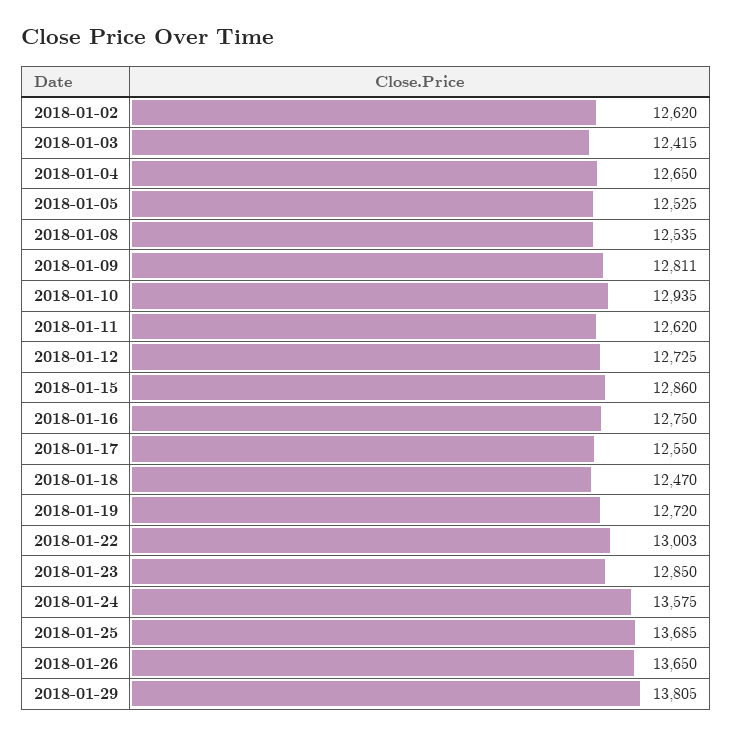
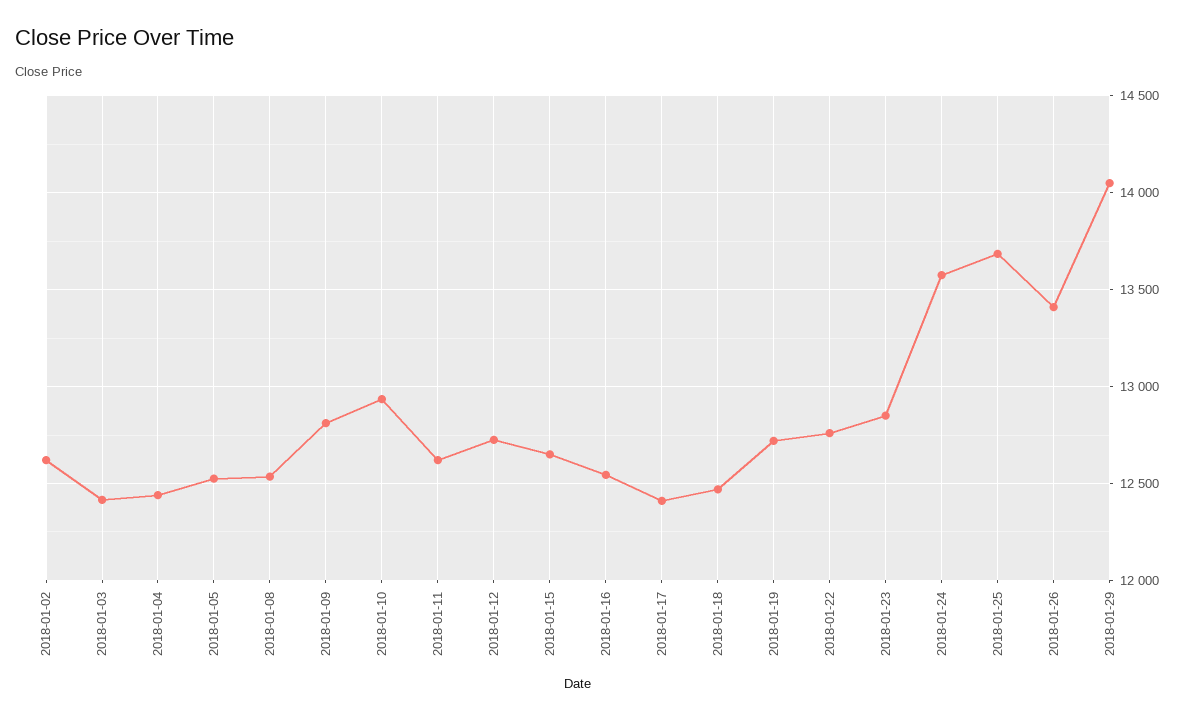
2018-01-04: 12650 -> 12450
2018-01-15: 12860 -> 12650
2018-01-16: 12750 -> 12550
2018-01-17: 12550 -> 12400
2018-01-22: 13003 -> 12750
2018-01-26: 13650 -> 13400
2018-01-29: 13805 -> 14050

